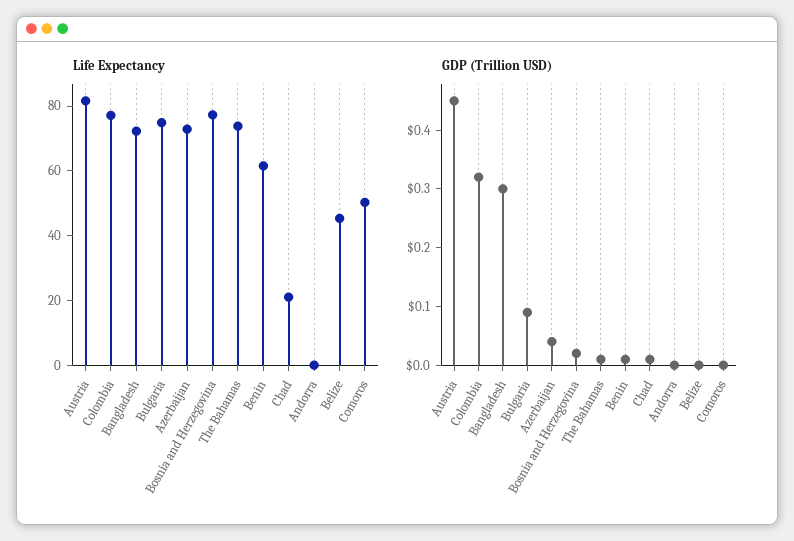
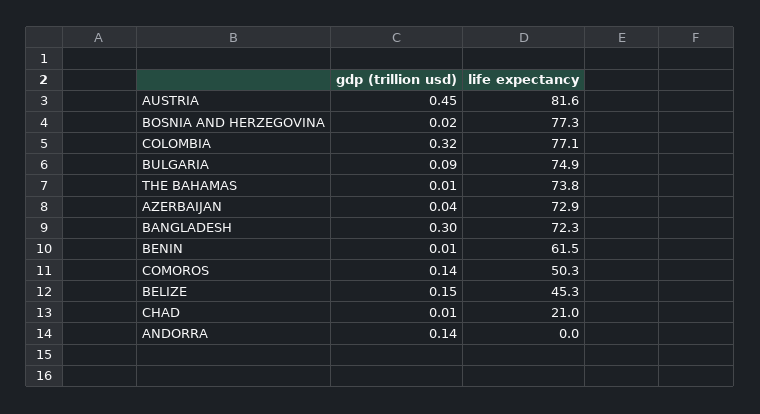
GDP (Trillion USD), Andorra: 0 -> 0.14
GDP (Trillion USD), Belize: 0 -> 0.15
GDP (Trillion USD), Comoros: 0 -> 0.14

